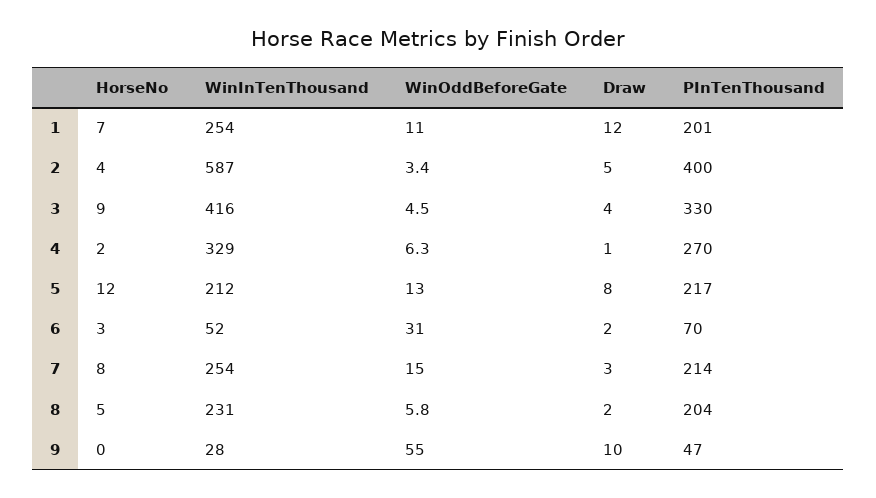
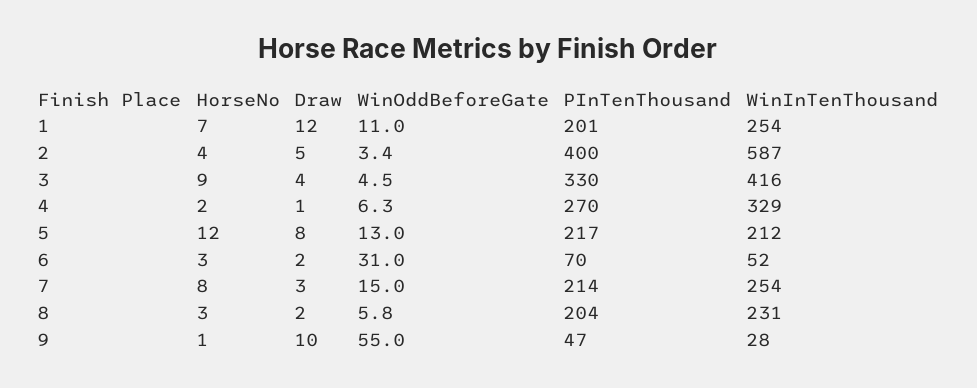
HorseNo, 8: 5 -> 3
HorseNo, 9: 0 -> 1

